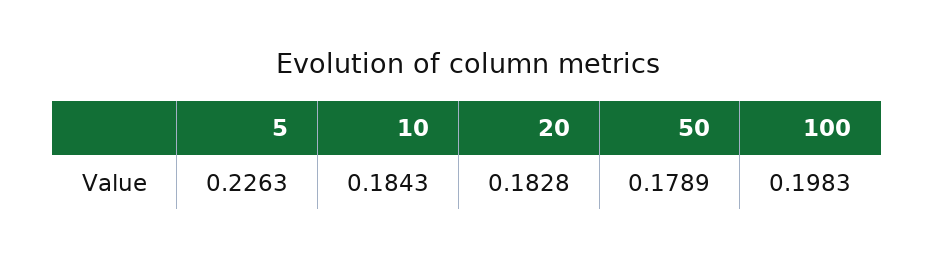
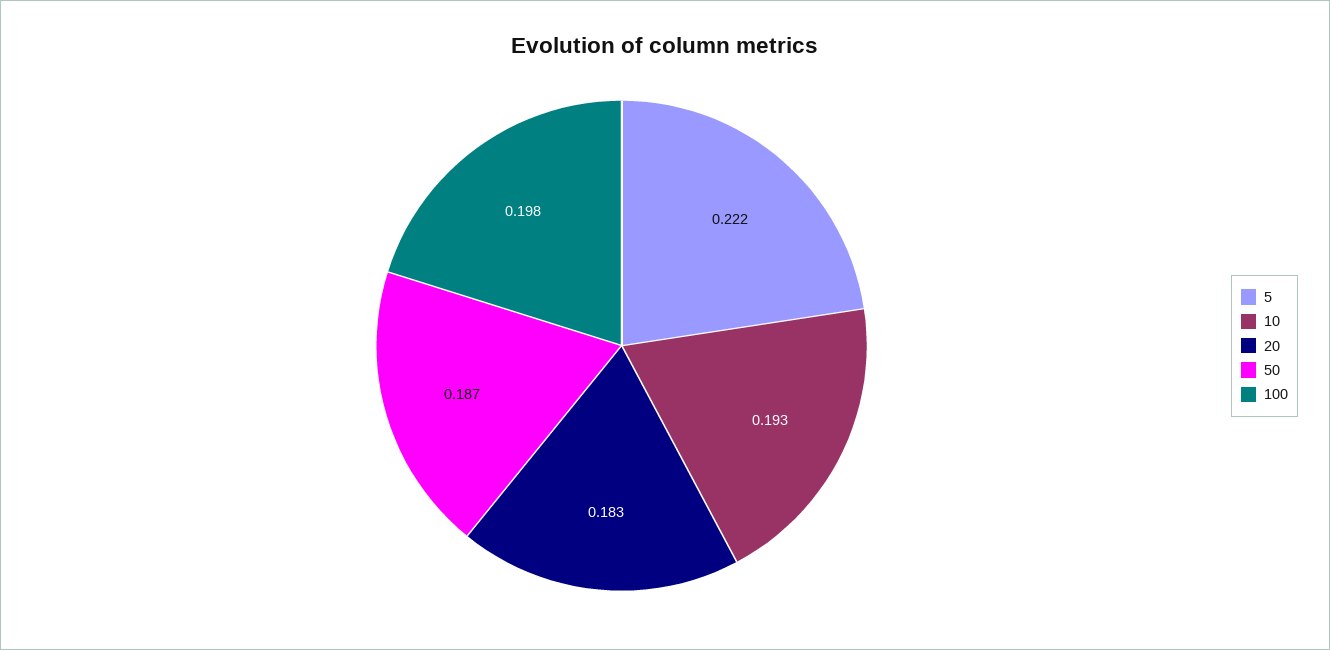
5: 0.2263 -> 0.222
10: 0.1843 -> 0.193
50: 0.1789 -> 0.187

